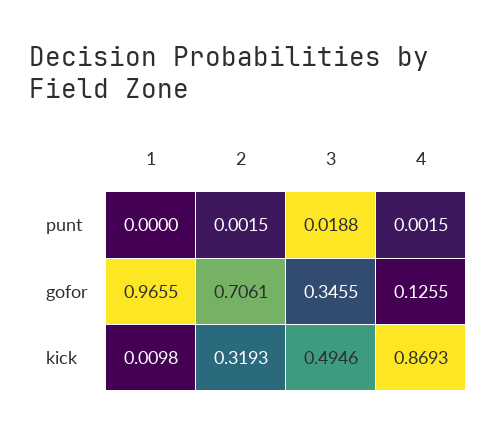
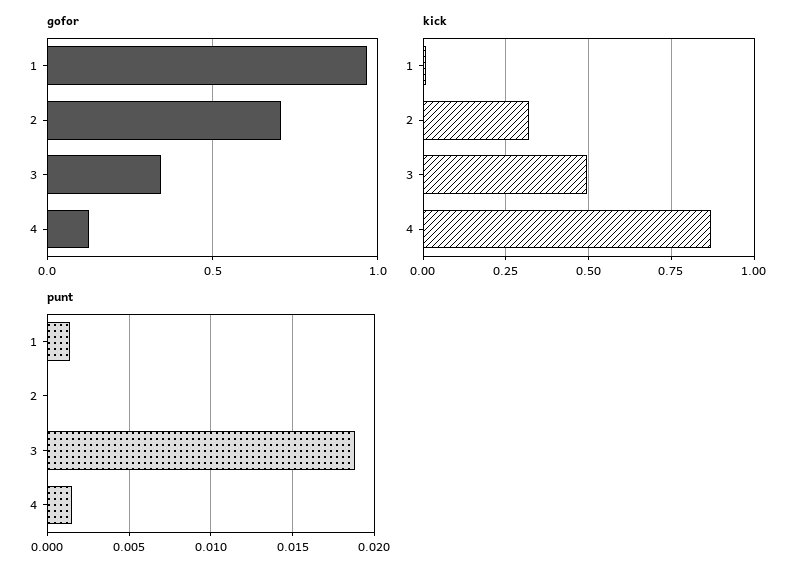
punt, 1: 0 -> 0.0015
punt, 2: 0.0015 -> 0

